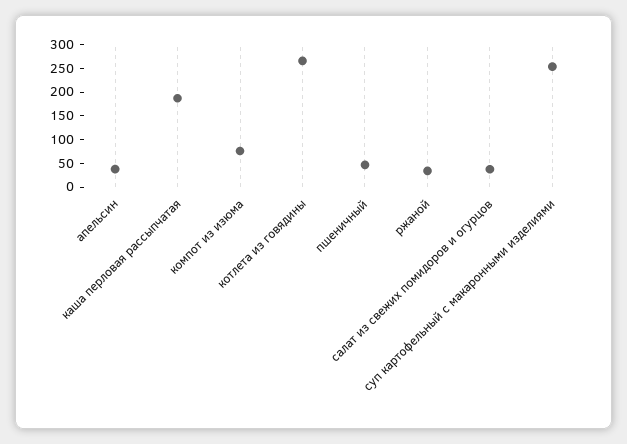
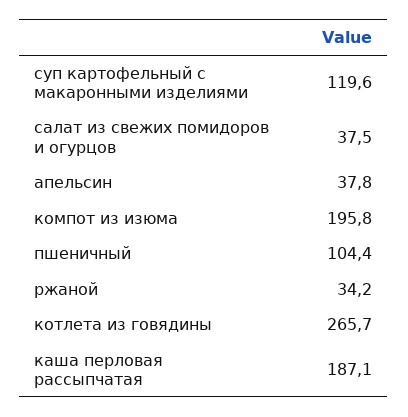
компот из изюма: 75 -> 195.8
пшеничный: 50 -> 104.4
суп картофельный с макаронными изделиями: 250 -> 119.6

